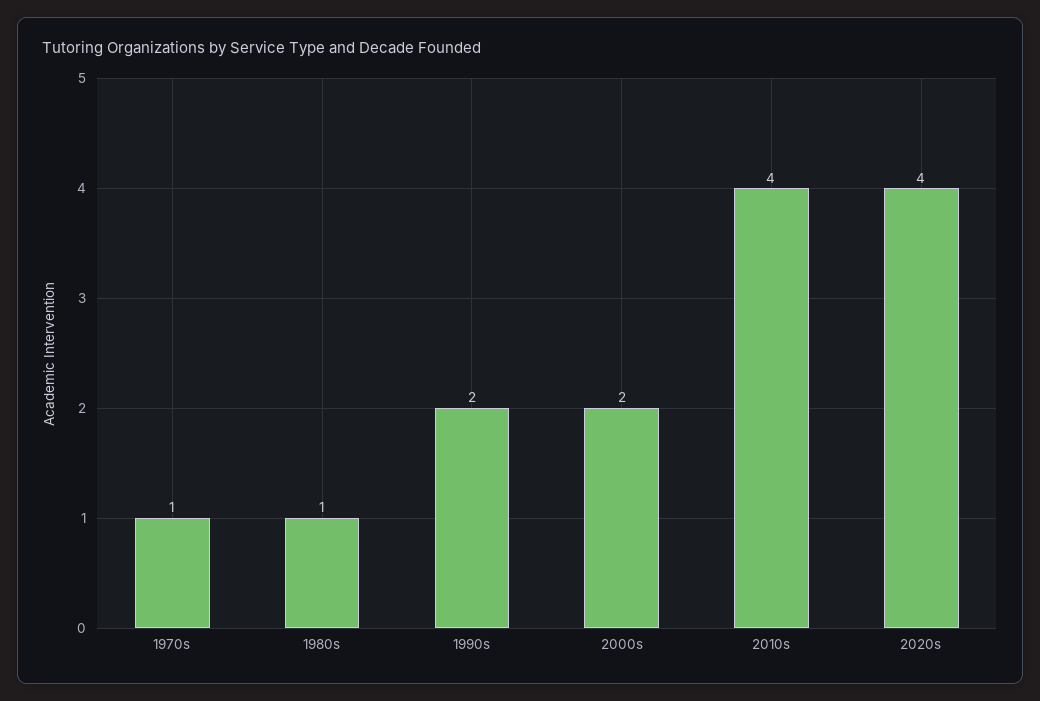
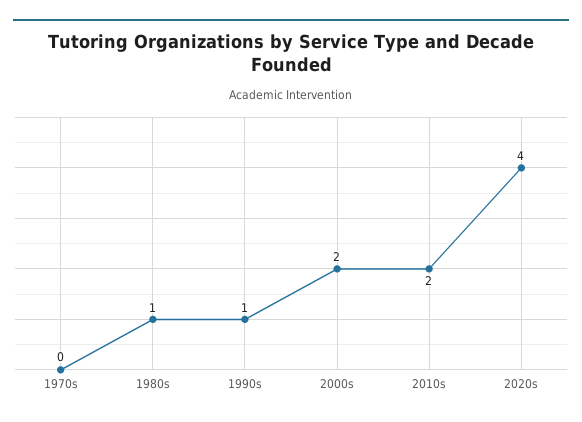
1970s: 1 -> 0
1990s: 2 -> 1
2010s: 4 -> 2

